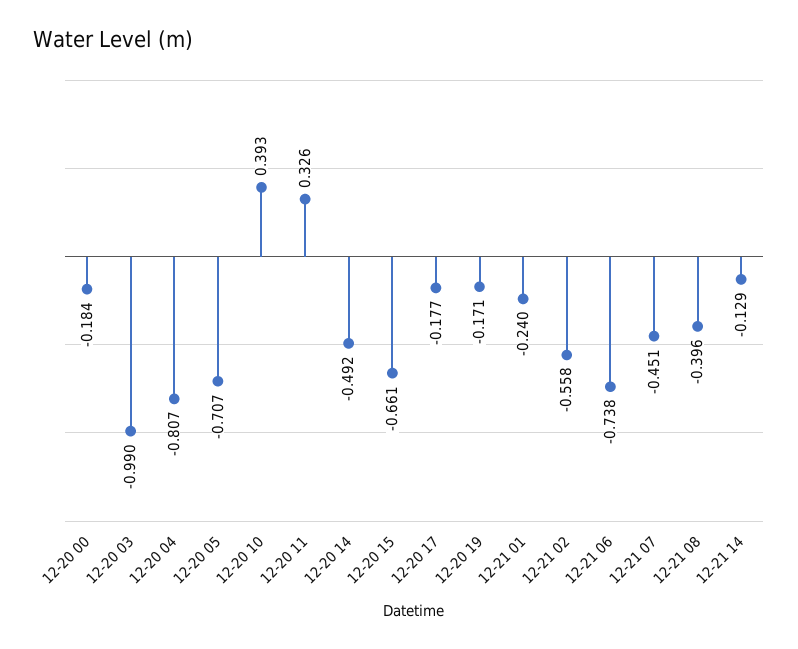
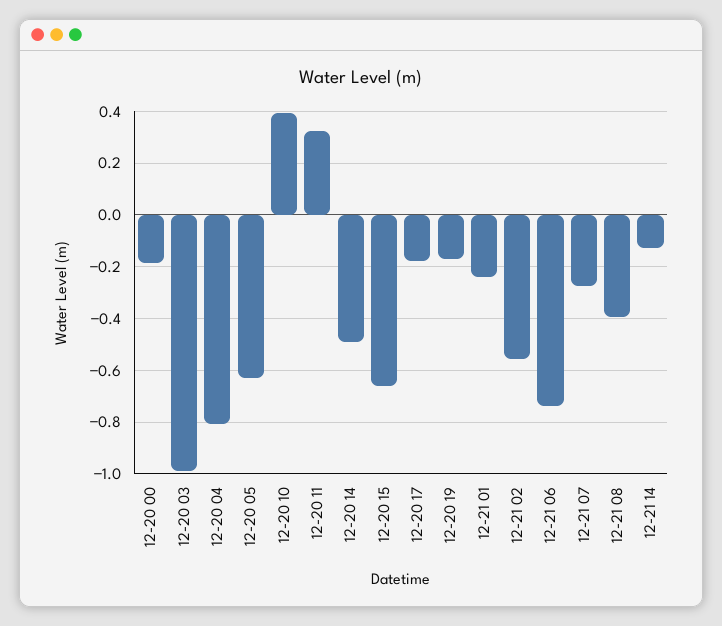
12-20 05: -0.707 -> -0.625
12-21 07: -0.451 -> -0.275

